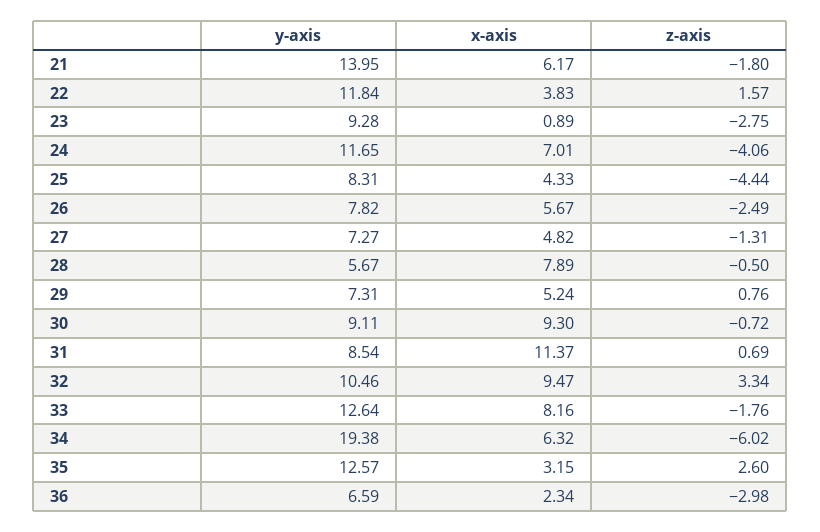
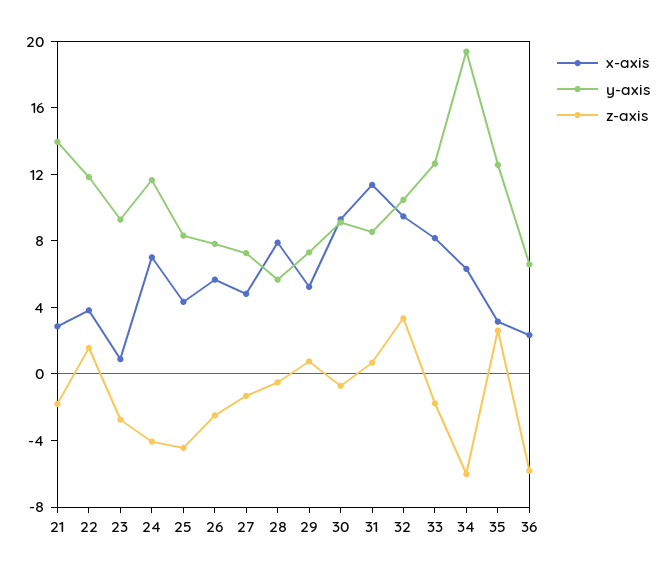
x-axis, 21: 6.17 -> 3
z-axis, 36: -2.98 -> -6

